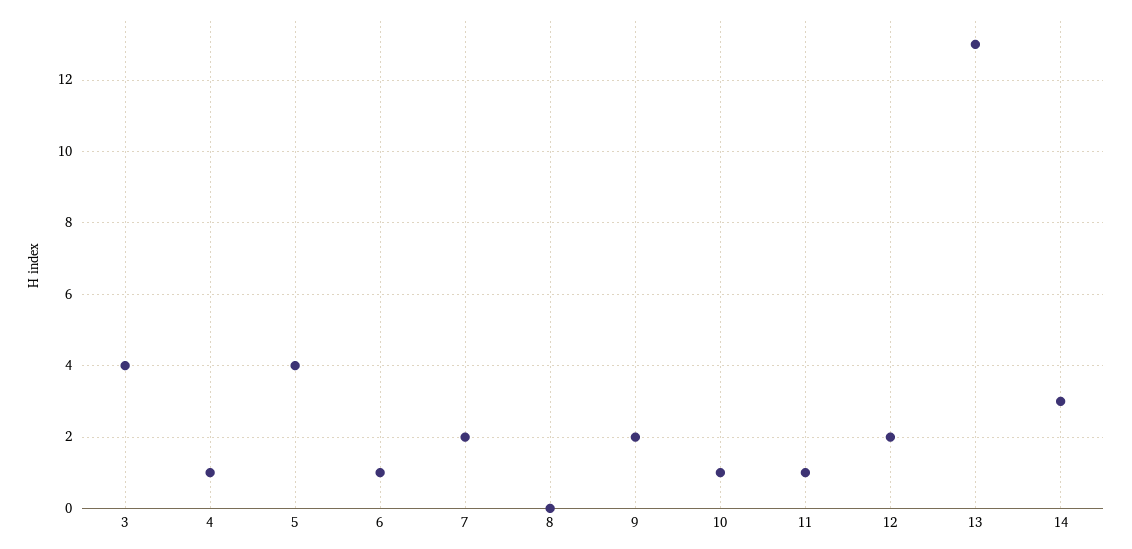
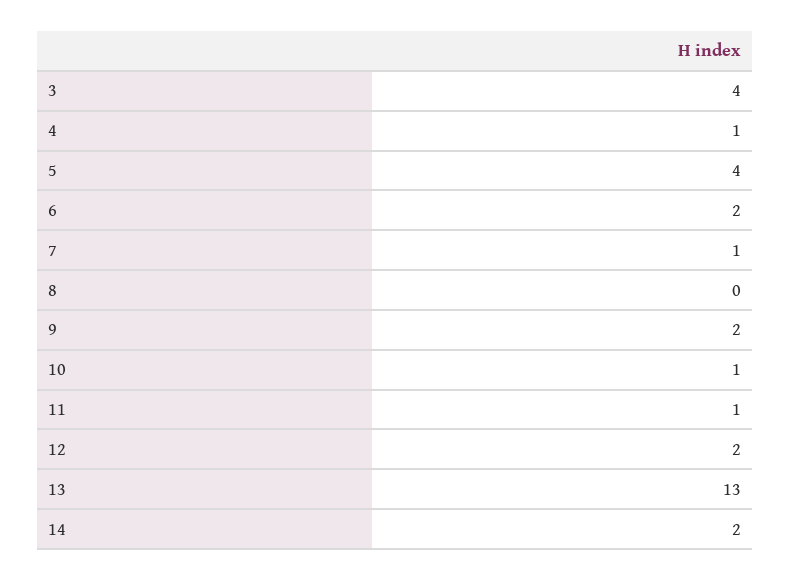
6: 1 -> 2
7: 2 -> 1
14: 3 -> 2

